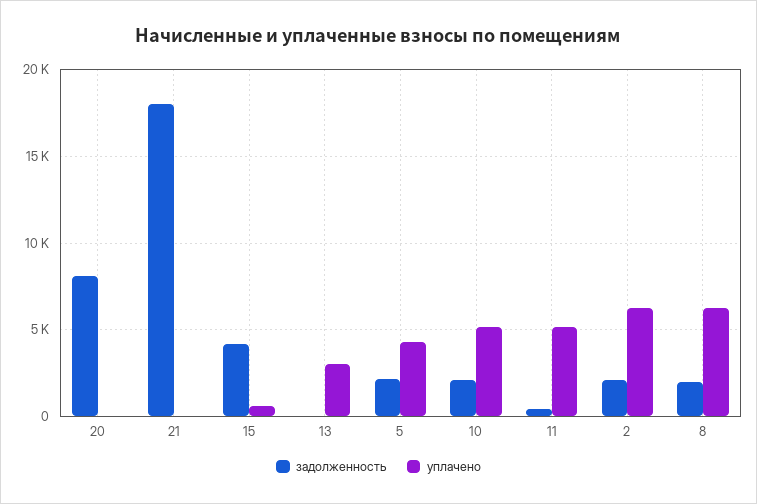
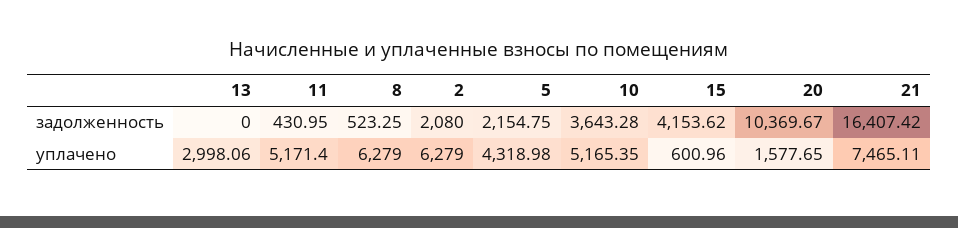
задолженность, 20: 8000 -> 10369.67
уплачено, 20: 0 -> 1577.65
задолженность, 21: 18000 -> 16407.42
уплачено, 21: 0 -> 7465.11
задолженность, 10: 2000 -> 3643.28
задолженность, 8: 2000 -> 523.25

